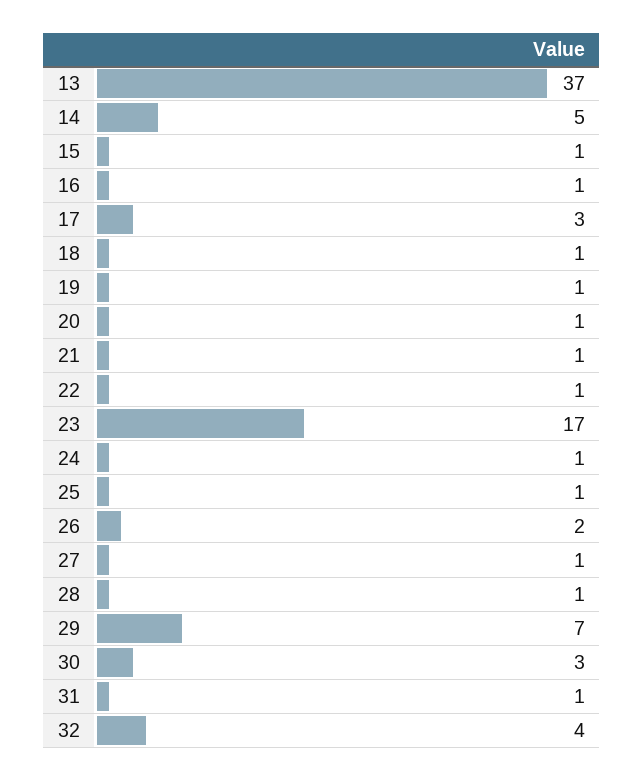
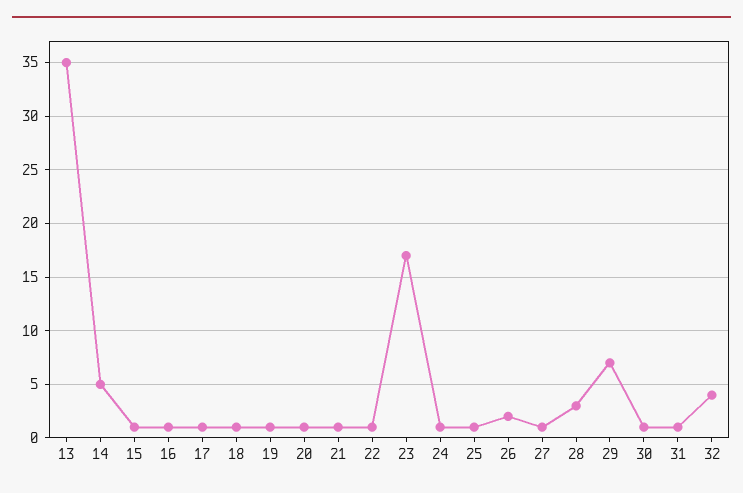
13: 37 -> 35
17: 3 -> 1
28: 1 -> 3
30: 3 -> 1

